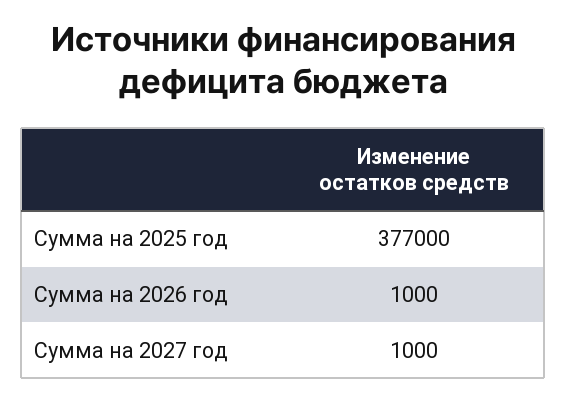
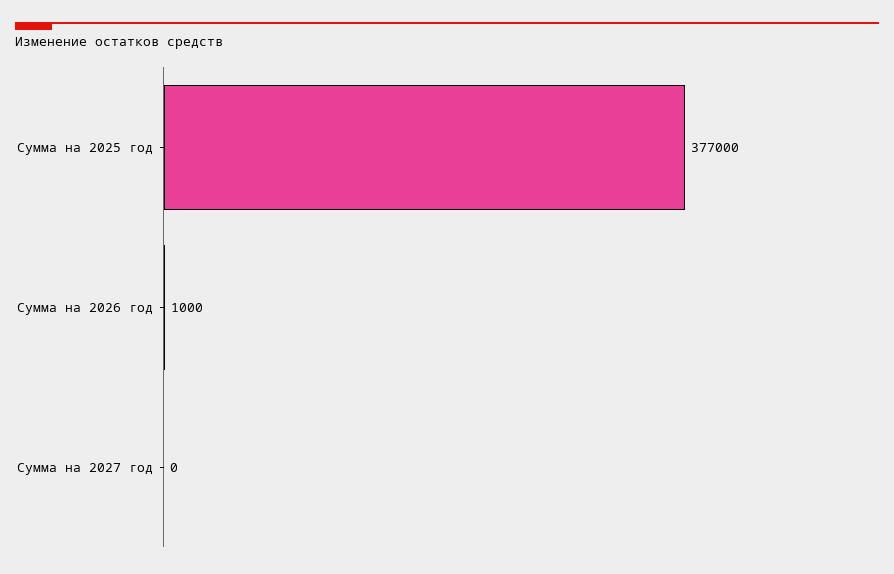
Сумма на 2027 год: 1000 -> 0

